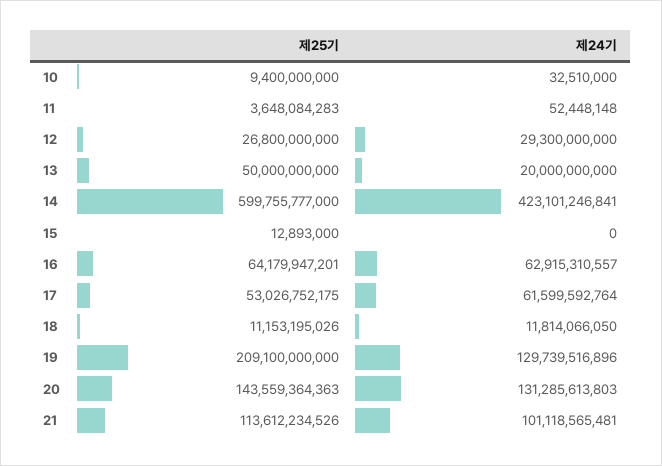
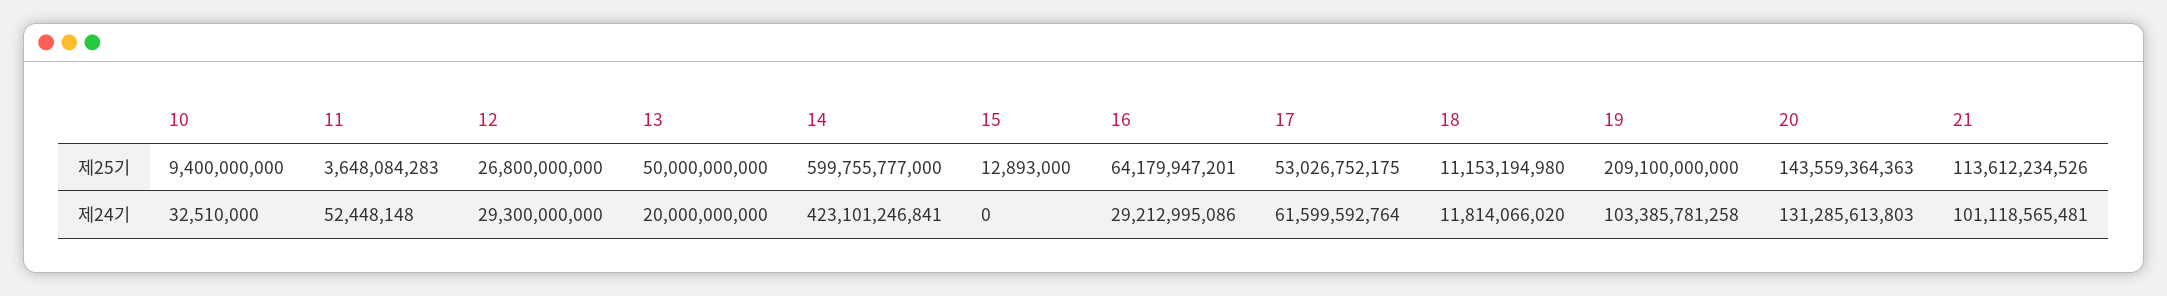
제24기, 16: 62915310557 -> 29212995086
제25기, 18: 11153195026 -> 11153194980
제24기, 18: 11814066050 -> 11814066020
제24기, 19: 129739516896 -> 103385781258

